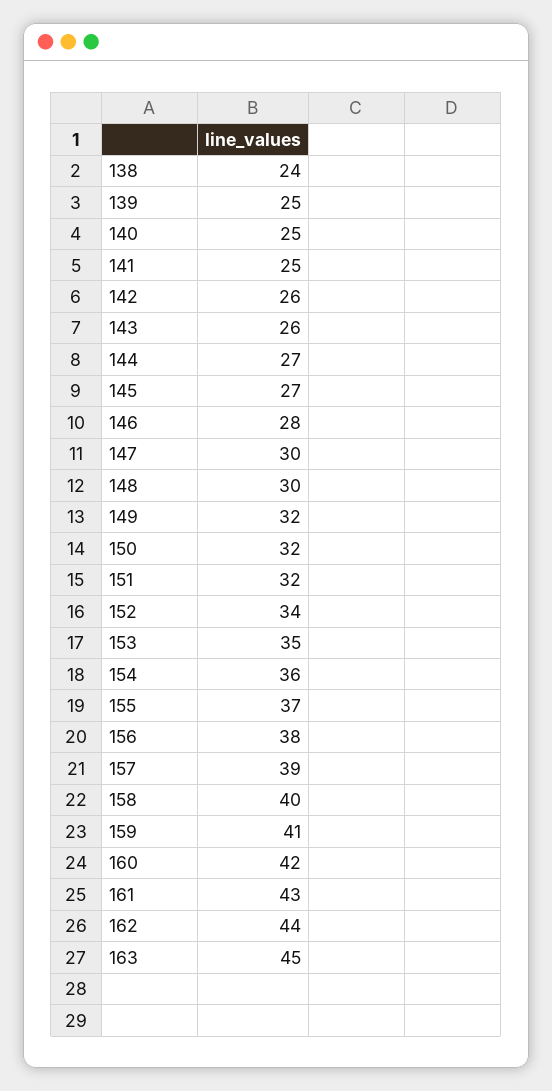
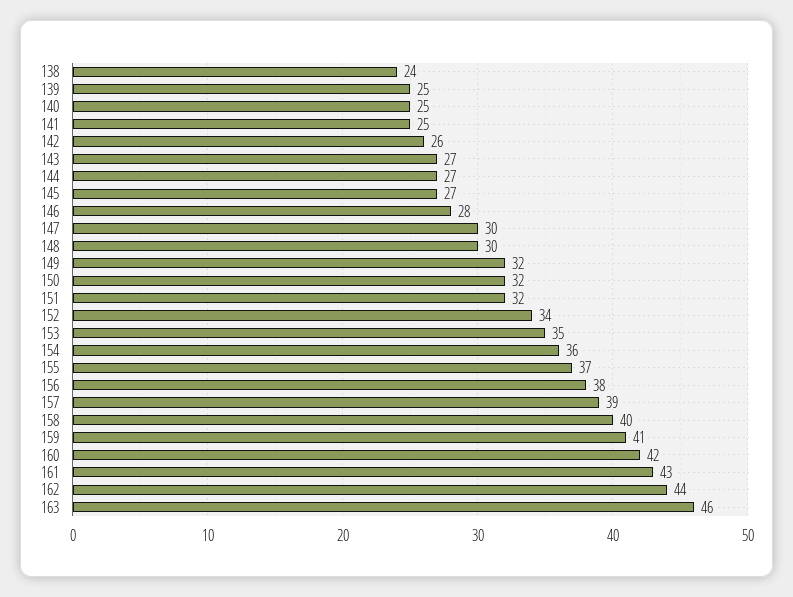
143: 26 -> 27
163: 45 -> 46

